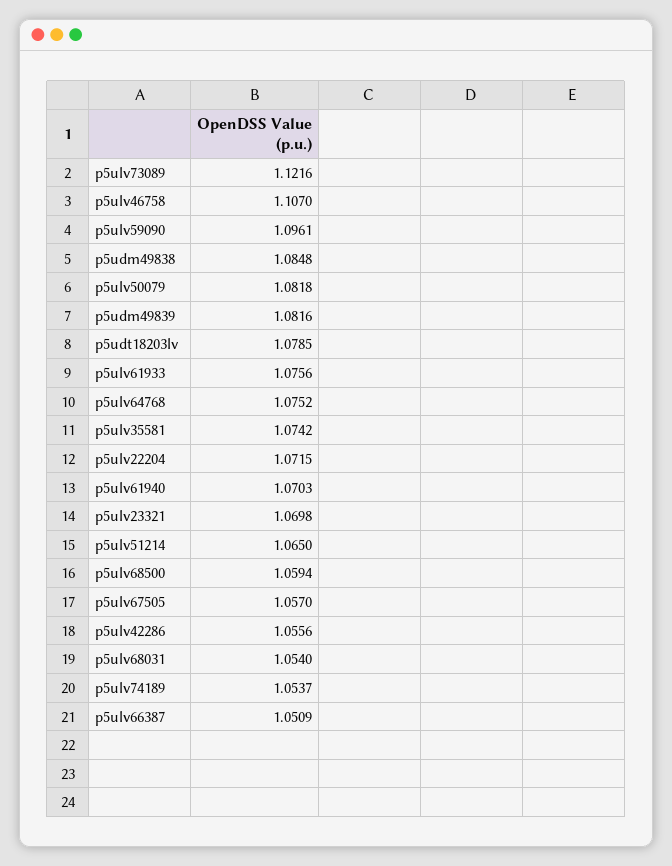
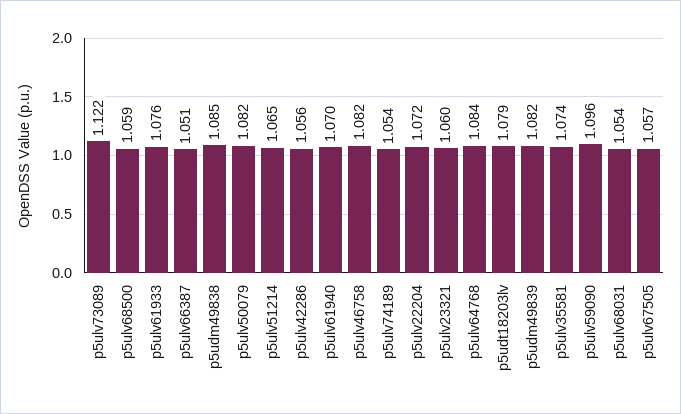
p5ulv46758: 1.107 -> 1.082
p5ulv64768: 1.0752 -> 1.084
p5ulv23321: 1.0698 -> 1.06

